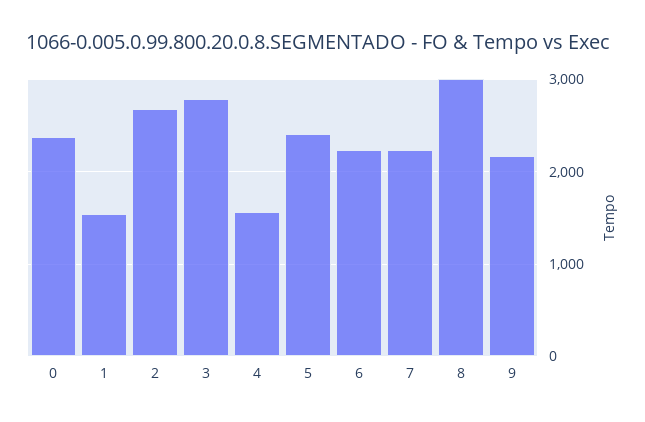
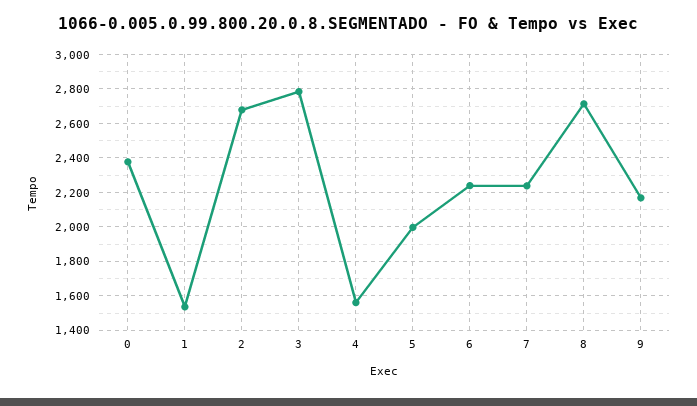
5: 2400 -> 2000
8: 3000 -> 2700

